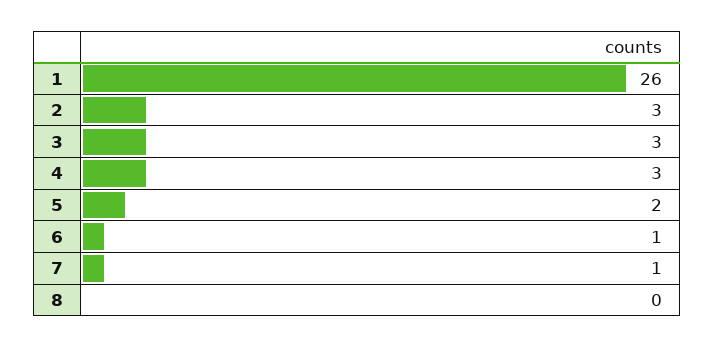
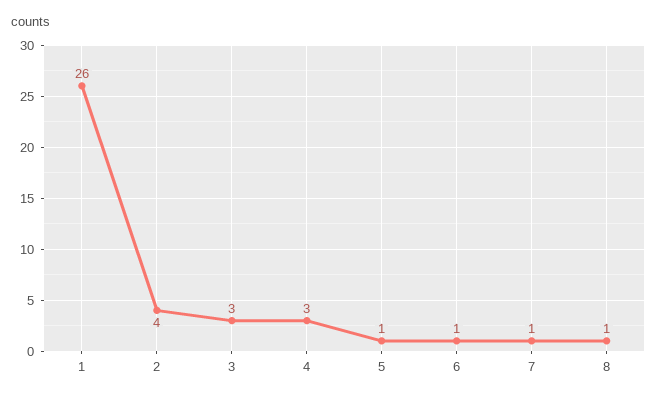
2: 3 -> 4
5: 2 -> 1
8: 0 -> 1

